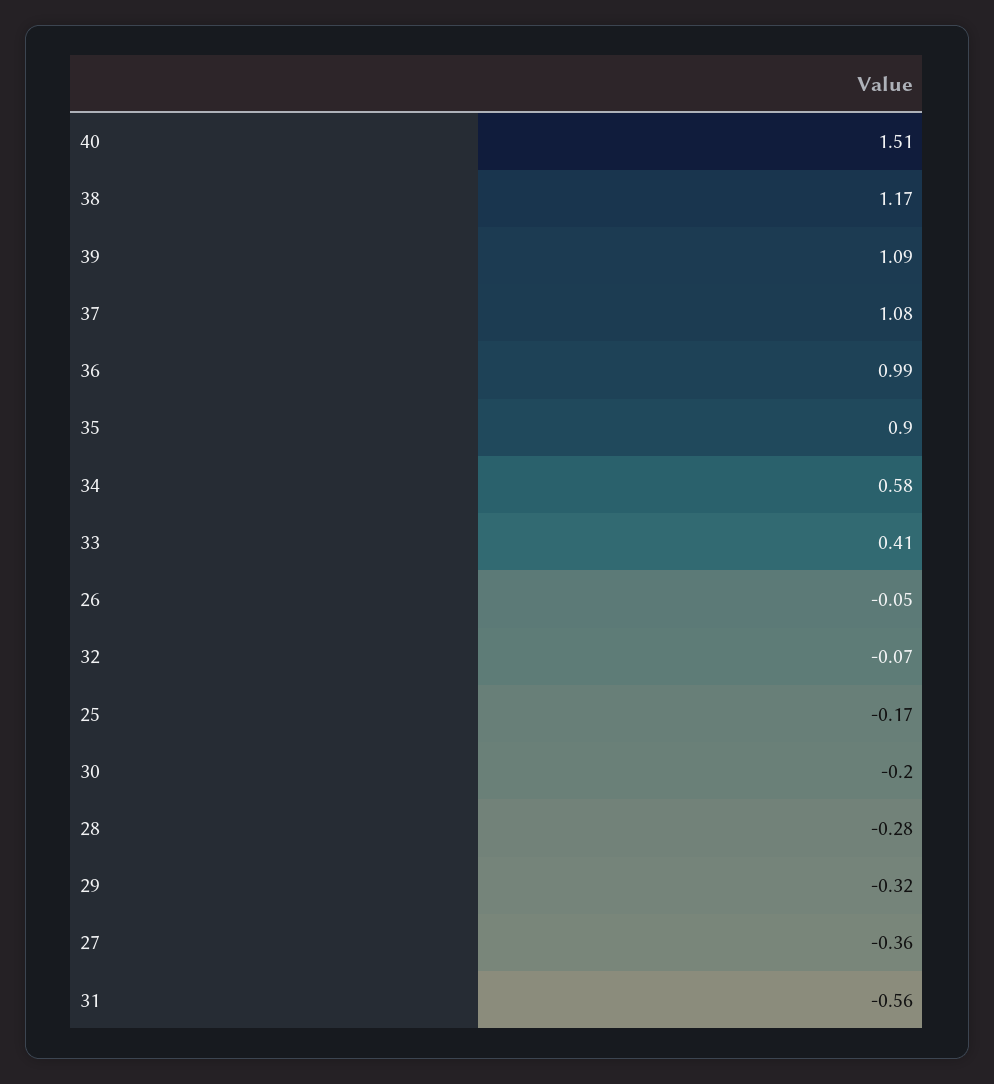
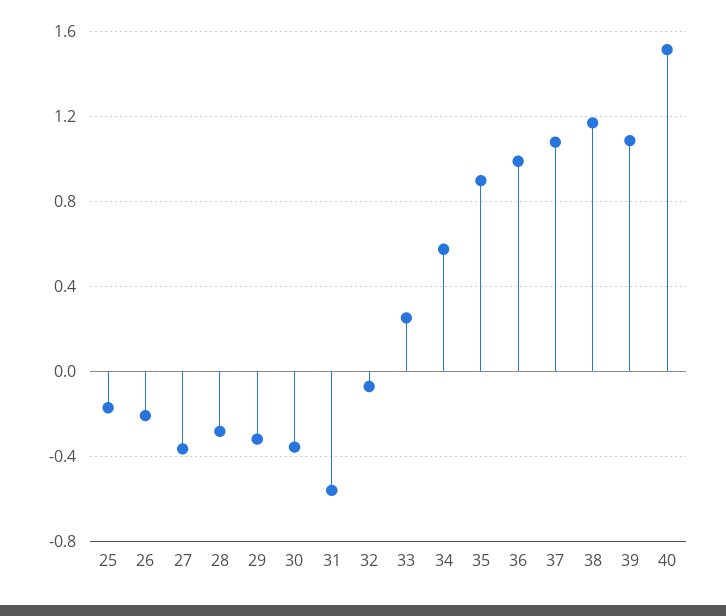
33: 0.41 -> 0.25
26: -0.05 -> -0.2
30: -0.2 -> -0.35

